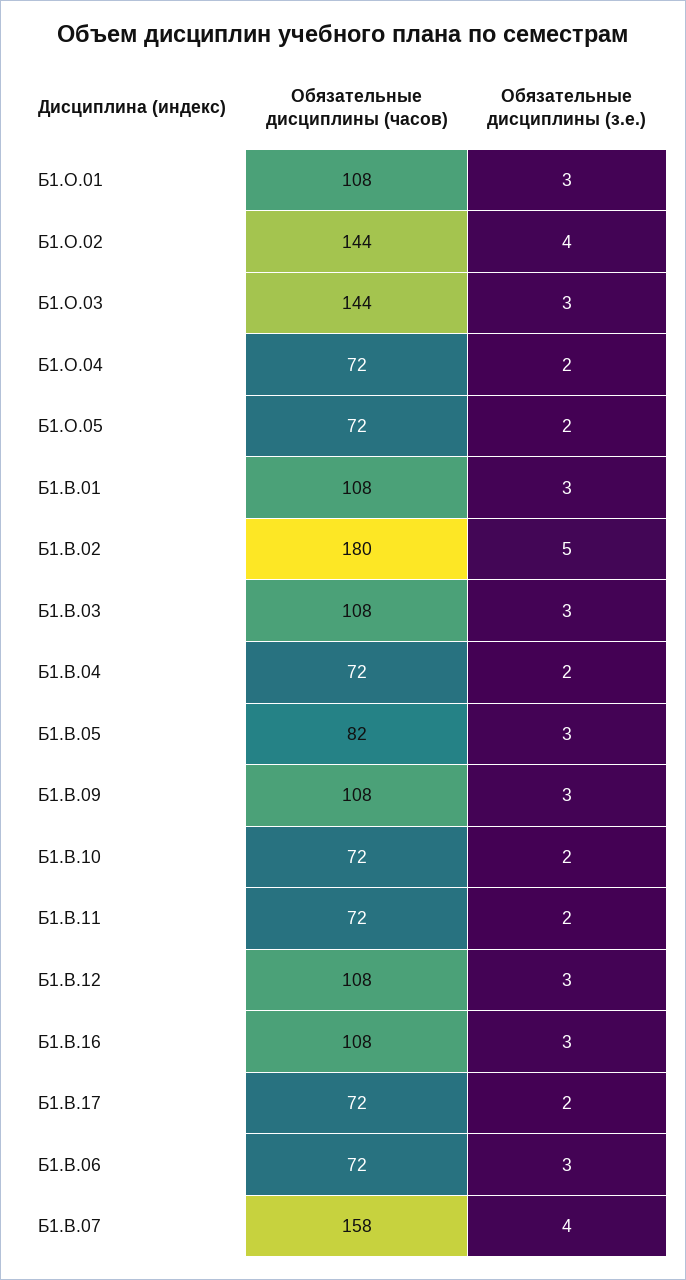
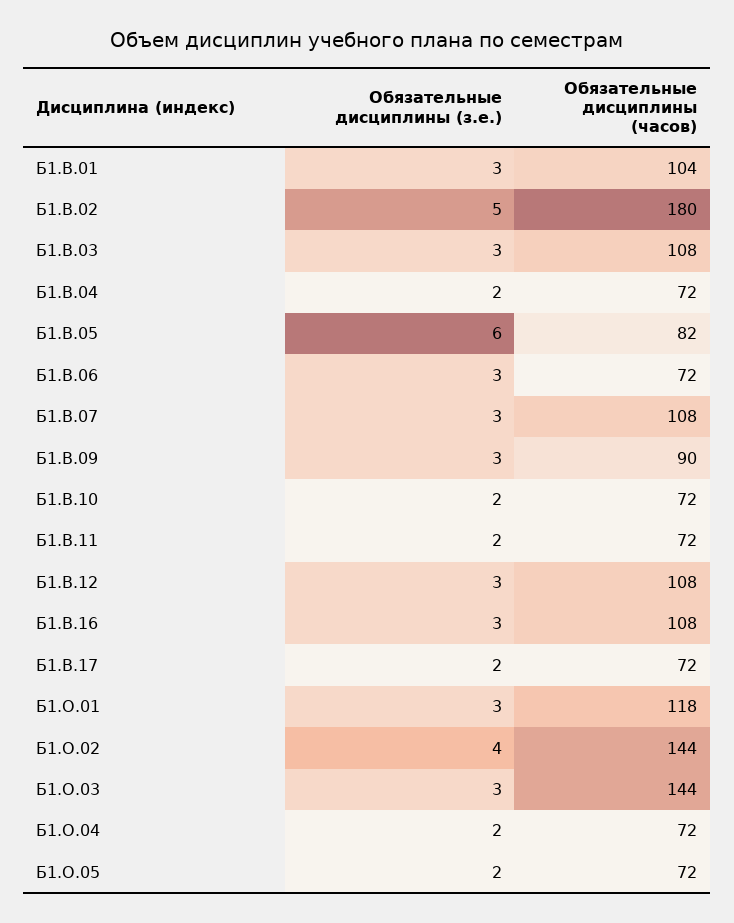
Обязательные дисциплины (часов), Б1.О.01: 108 -> 118
Обязательные дисциплины (часов), Б1.В.01: 108 -> 104
Обязательные дисциплины (з.е.), Б1.В.05: 3 -> 6
Обязательные дисциплины (часов), Б1.В.09: 108 -> 90
Обязательные дисциплины (часов), Б1.В.07: 158 -> 108
Обязательные дисциплины (з.е.), Б1.В.07: 4 -> 3

